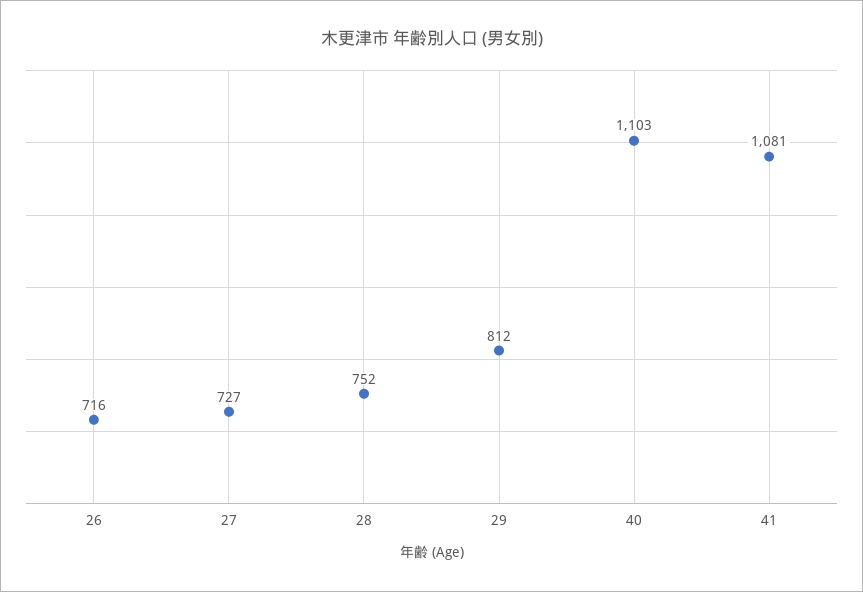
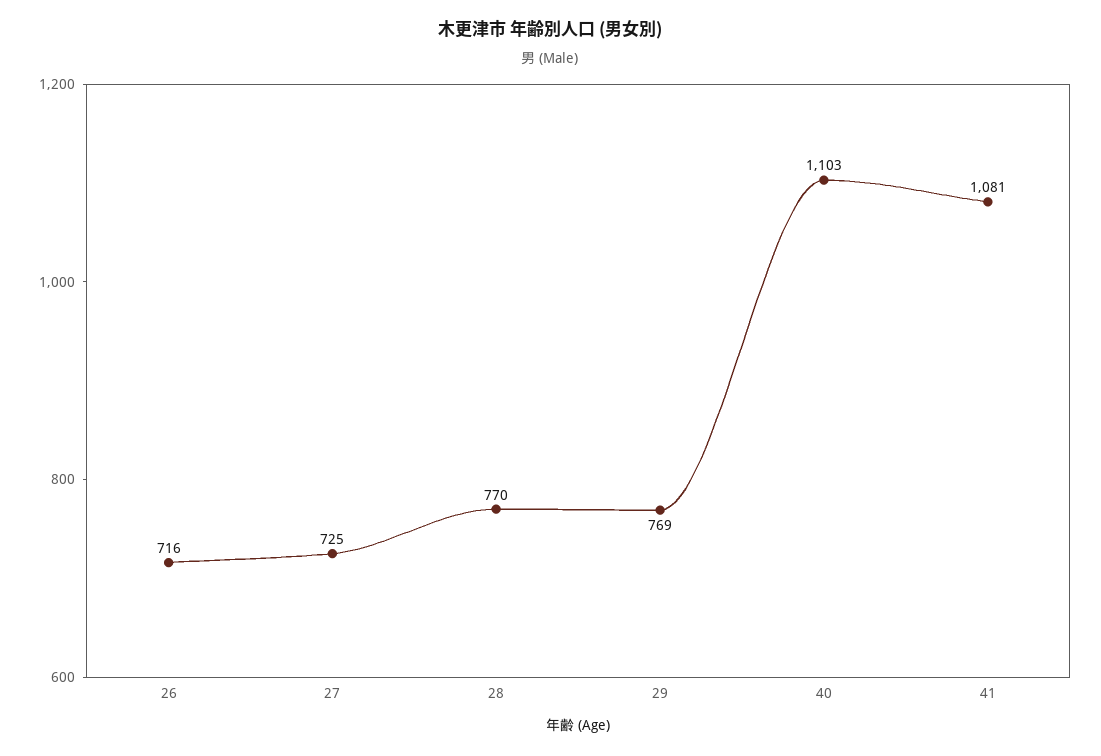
27: 727 -> 725
28: 752 -> 770
29: 812 -> 769

